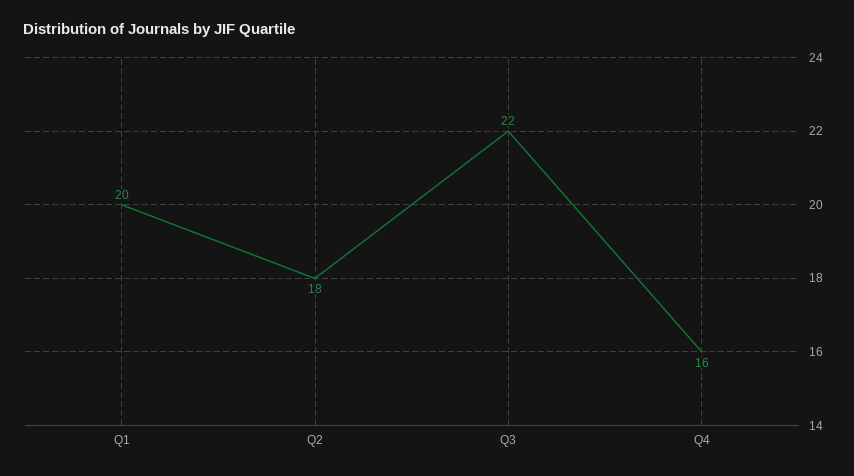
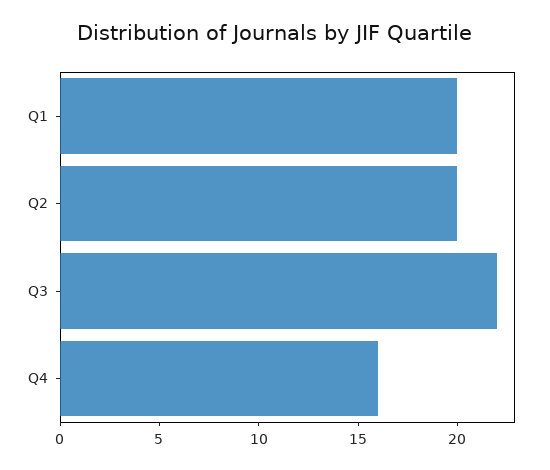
Q2: 18 -> 20

